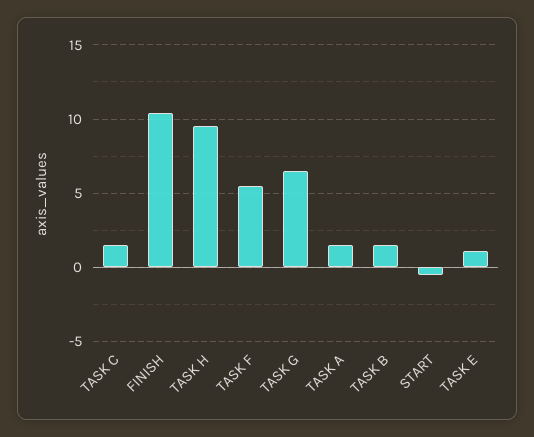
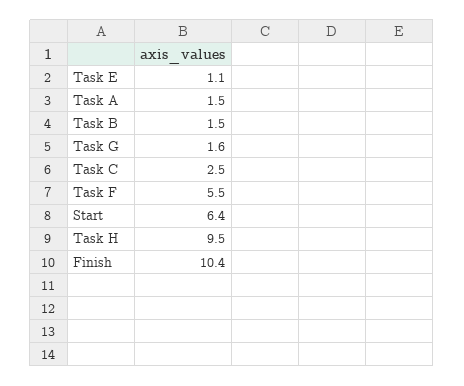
TASK C: 1.5 -> 2.5
TASK G: 6.5 -> 1.6
START: -0.5 -> 6.4

